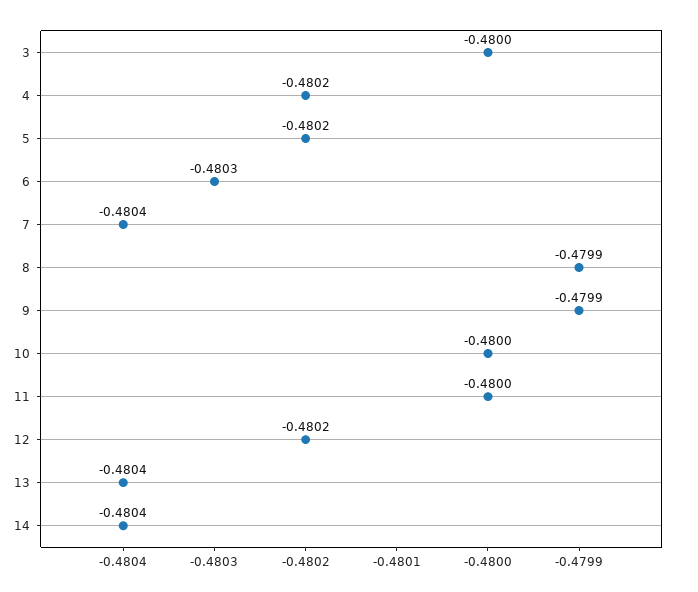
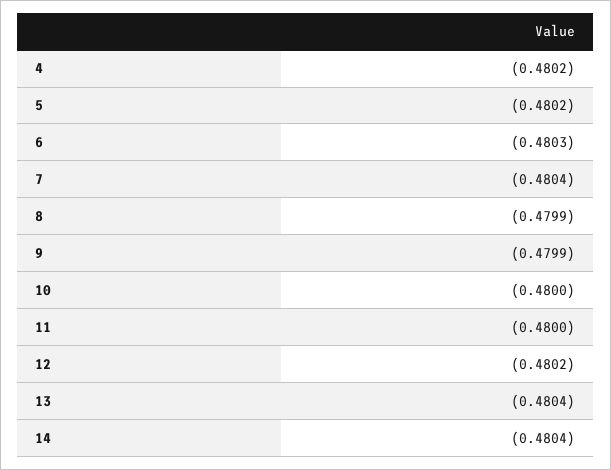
3: -0.48 -> none

